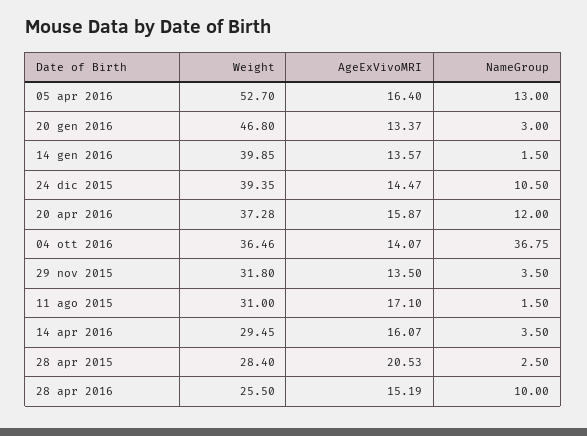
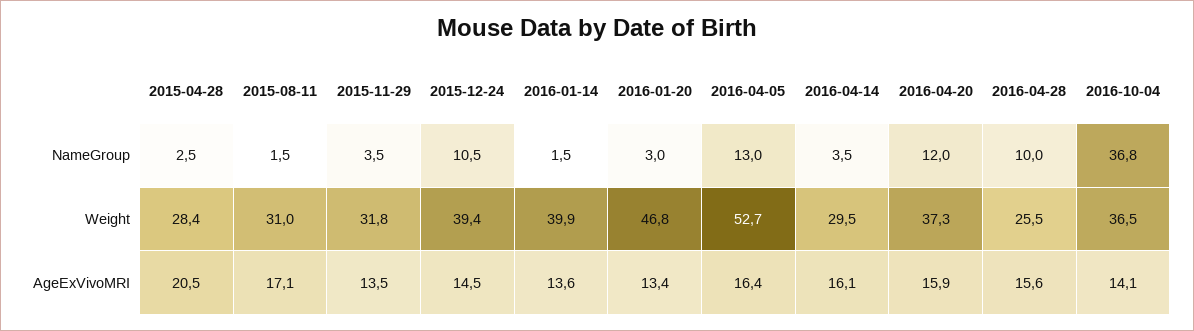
AgeExVivoMRI, 28 apr 2016: 15.19 -> 15.6

